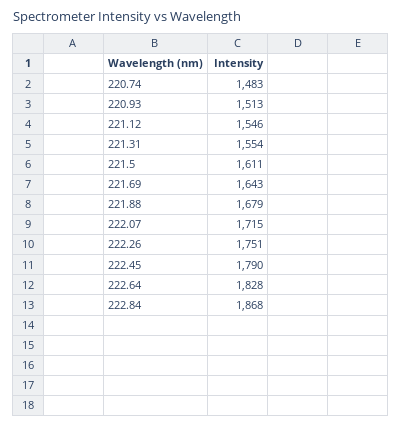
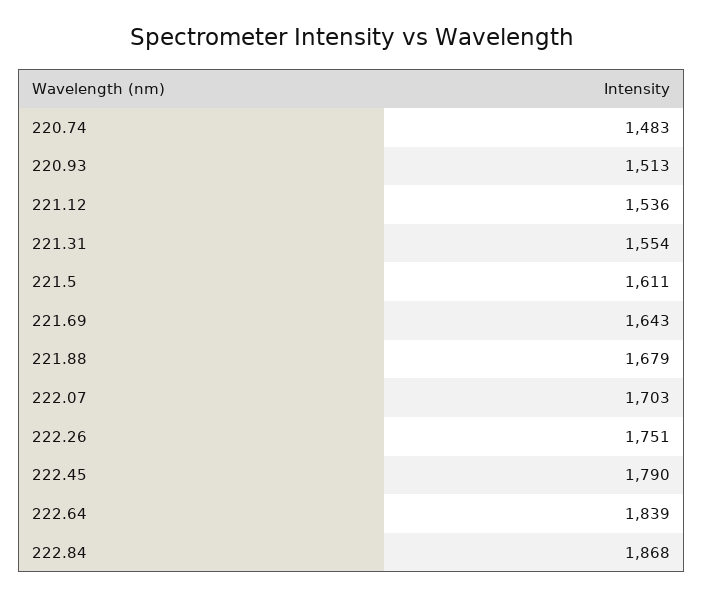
221.12: 1546 -> 1536
222.07: 1715 -> 1703
222.64: 1828 -> 1839

